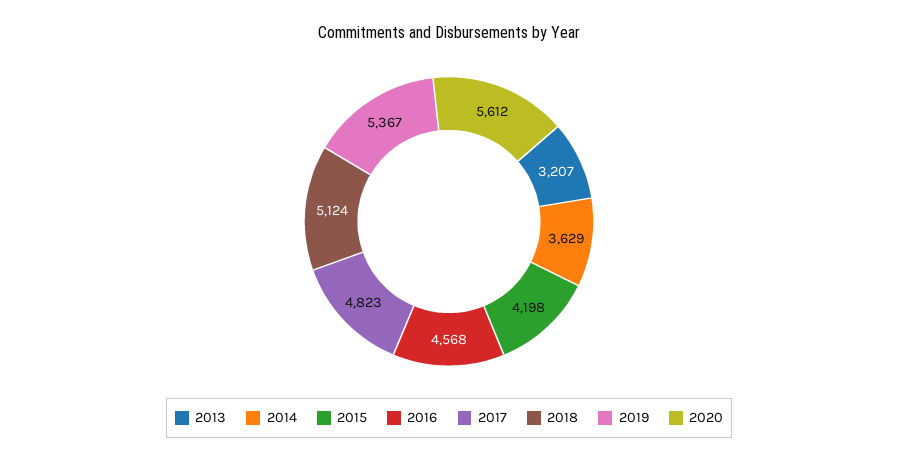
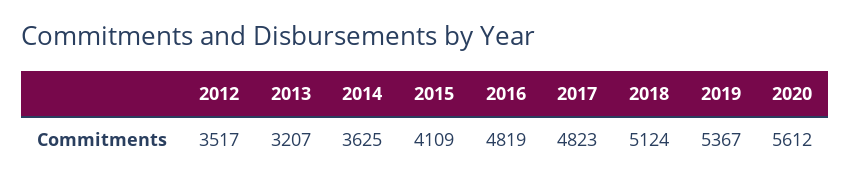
2014: 3629 -> 3625
2015: 4198 -> 4109
2016: 4568 -> 4819
2012: none -> 3517

